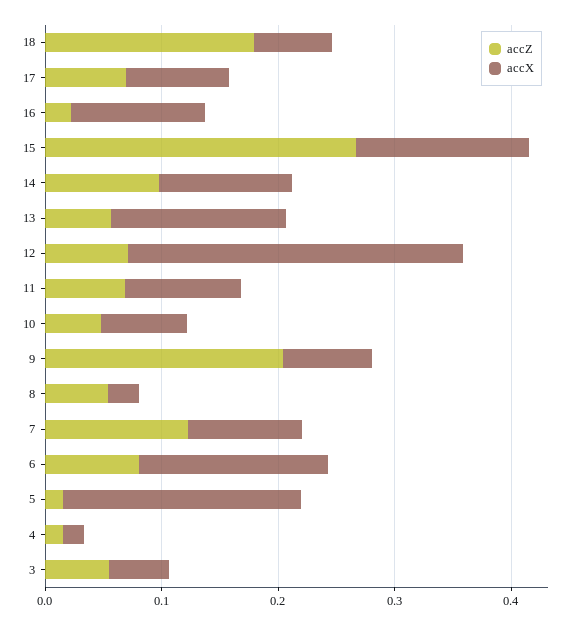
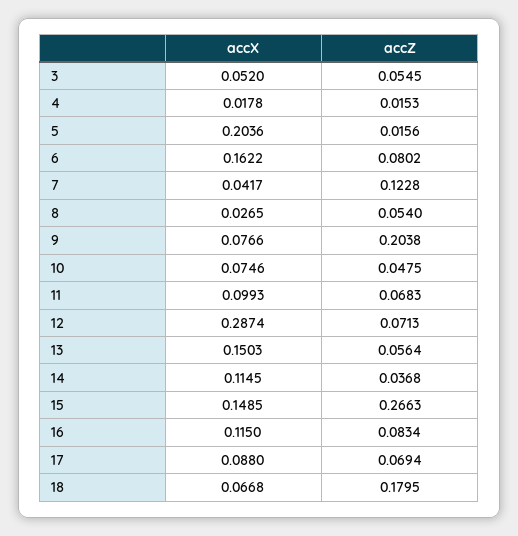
accZ, 16: 0.02 -> 0.0834
accZ, 14: 0.1 -> 0.0368
accX, 7: 0.1 -> 0.0417

